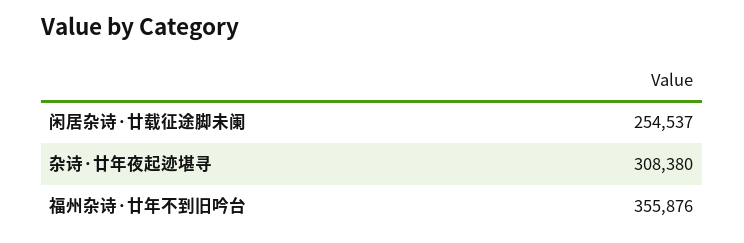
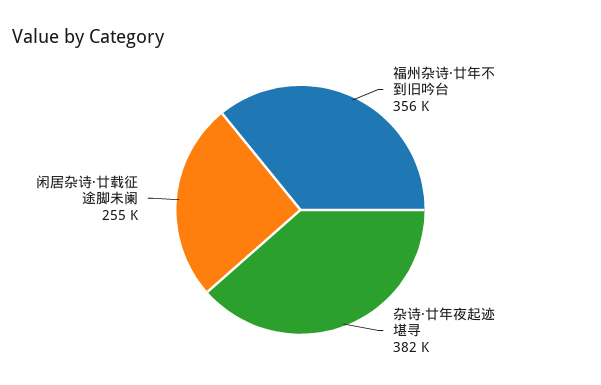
杂诗·廿年夜起迹堪寻: 308380 -> 382000

